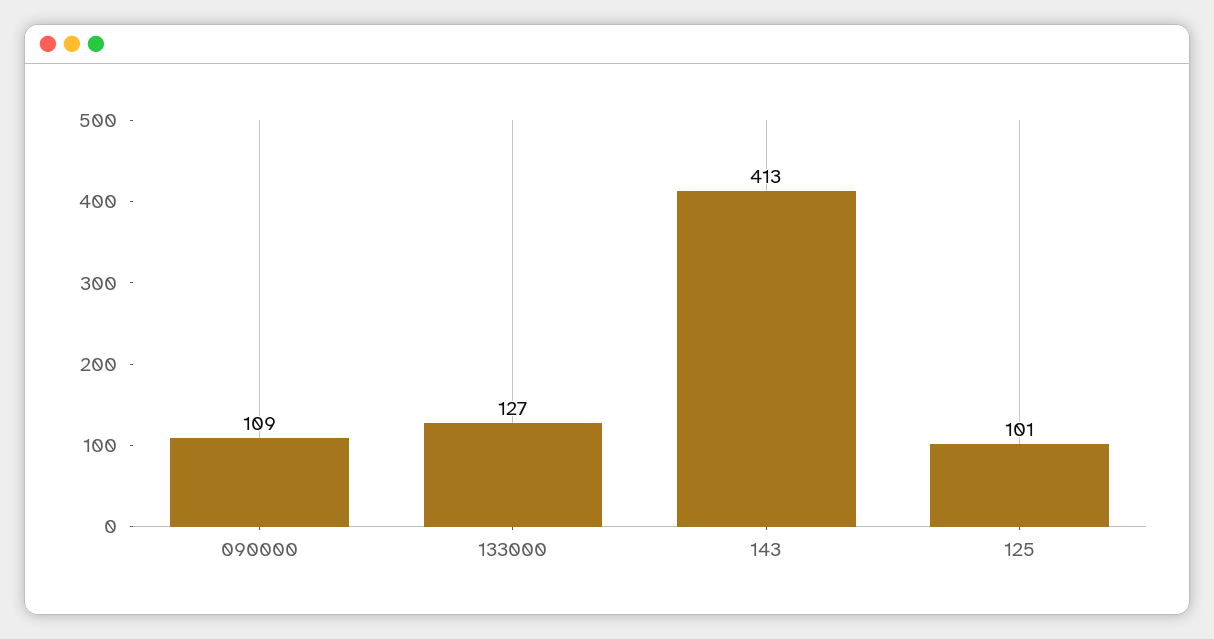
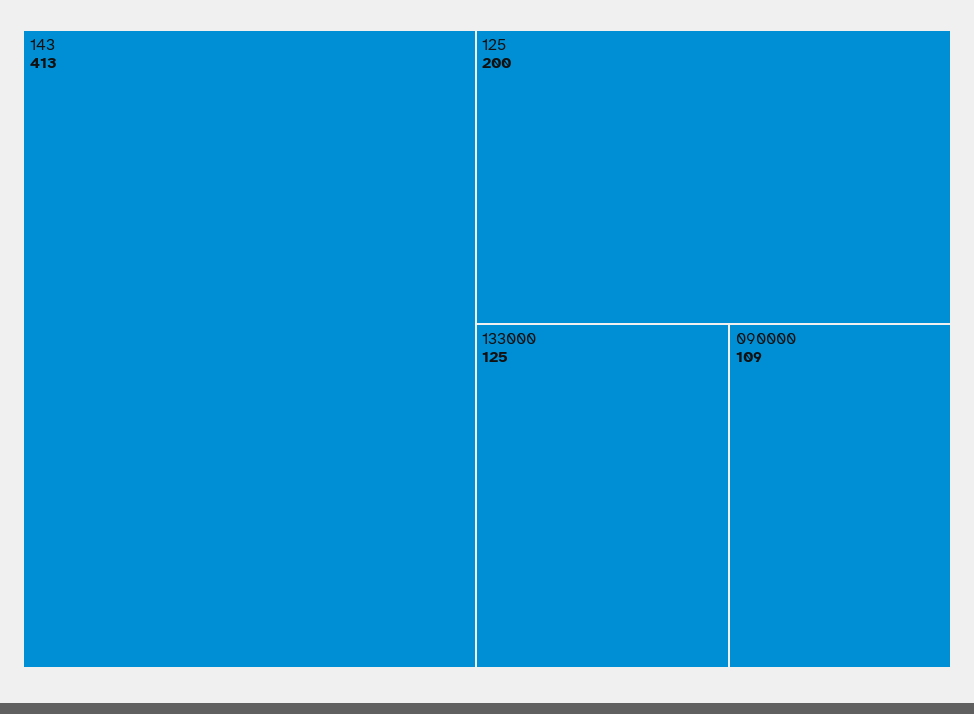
133000: 127 -> 125
125: 101 -> 200

